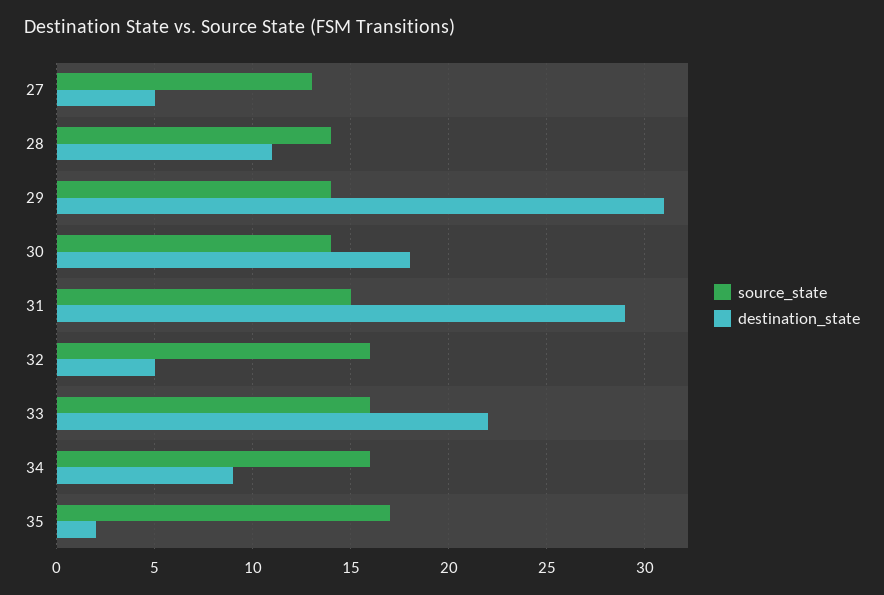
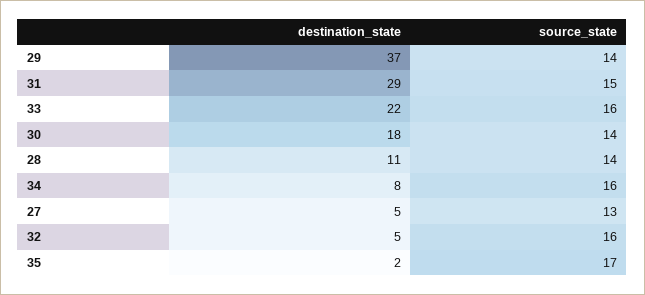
destination_state, 29: 31 -> 37
destination_state, 34: 9 -> 8

